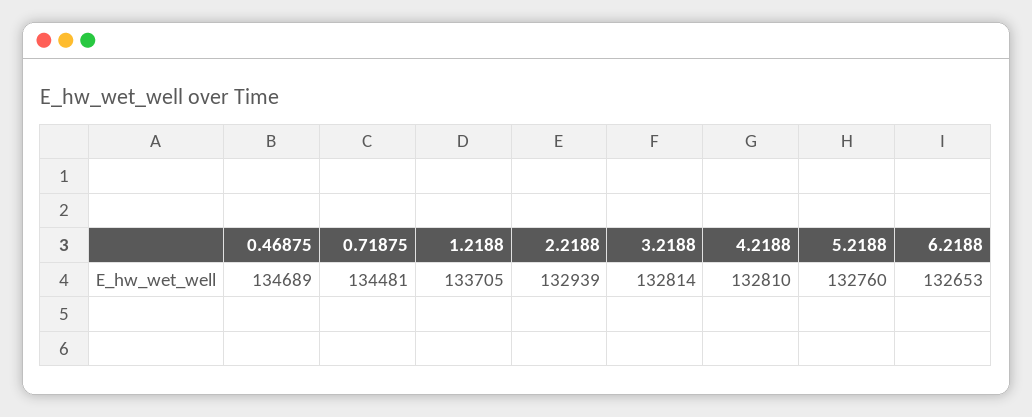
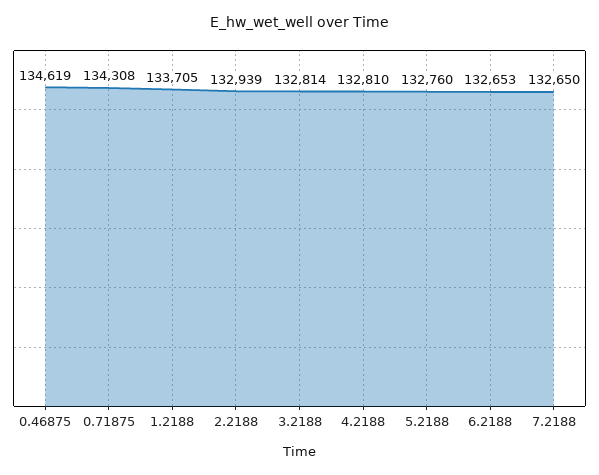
0.46875: 134689 -> 134619
0.71875: 134481 -> 134308
7.2188: none -> 132650

